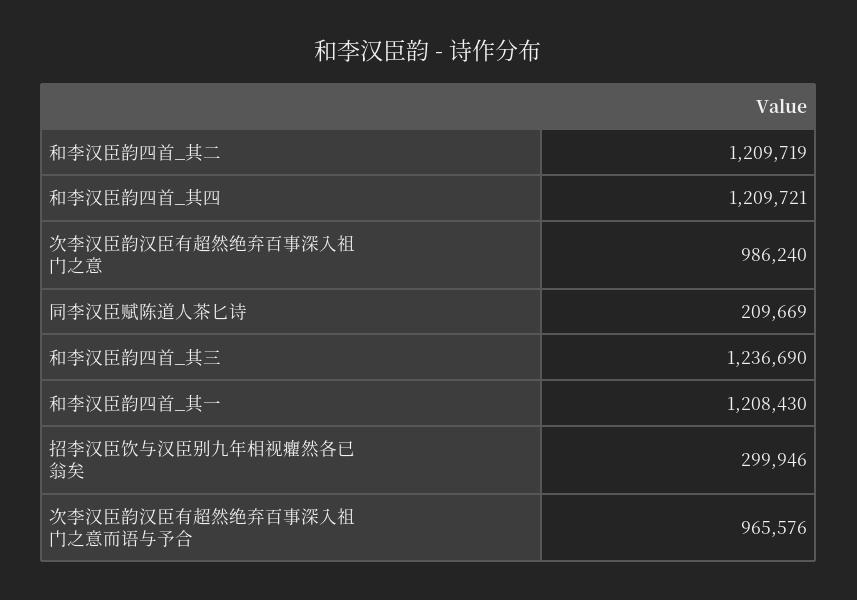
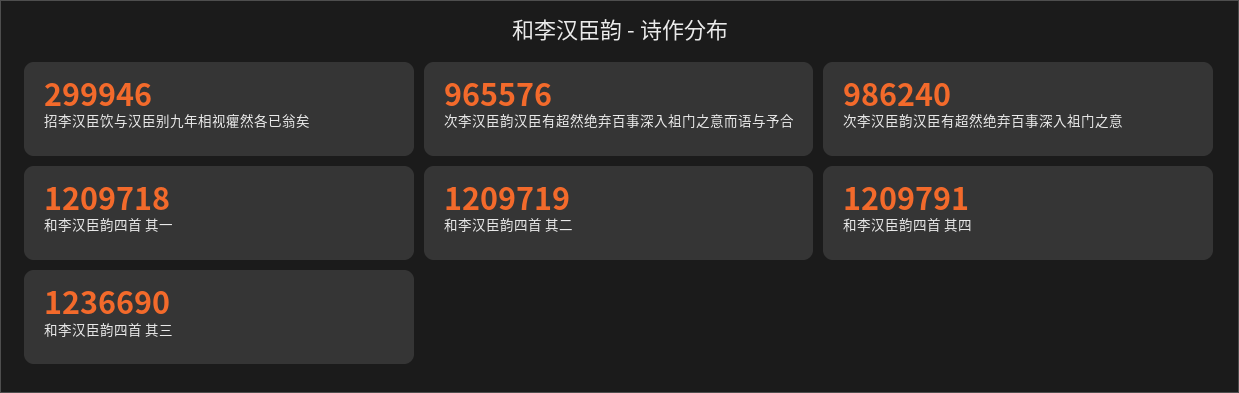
和李汉臣韵四首_其四: 1209721 -> 1209791
同李汉臣赋陈道人茶匕诗: 209669 -> none
和李汉臣韵四首_其一: 1208430 -> 1209718

